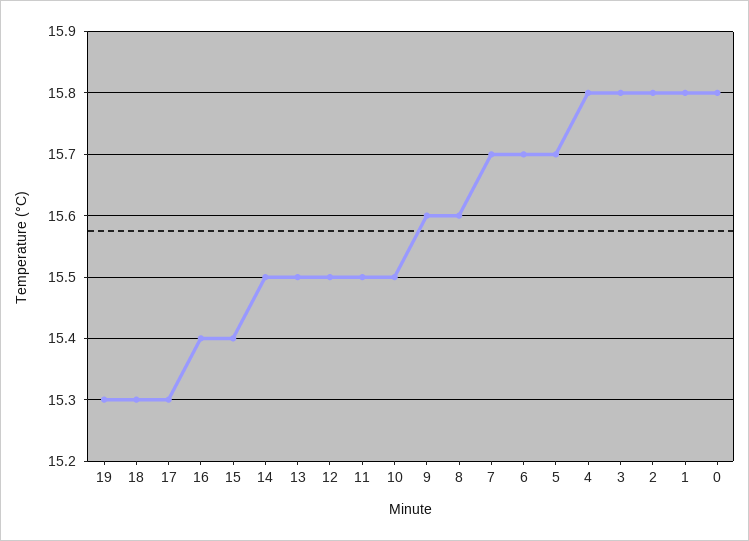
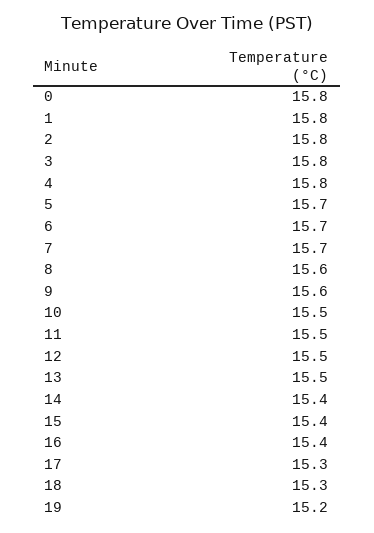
19: 15.3 -> 15.2
14: 15.5 -> 15.4

